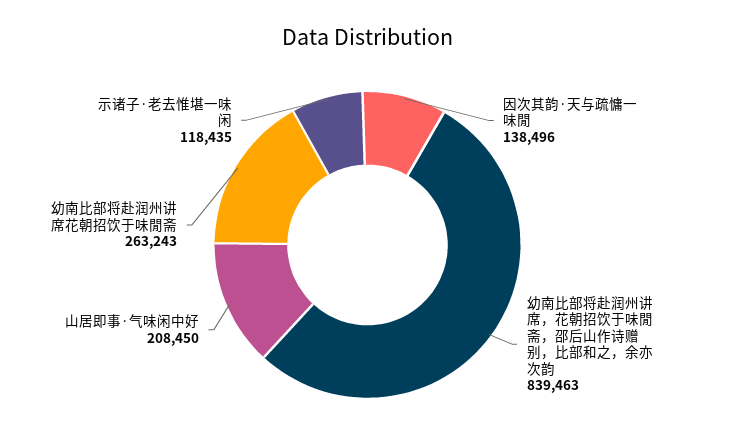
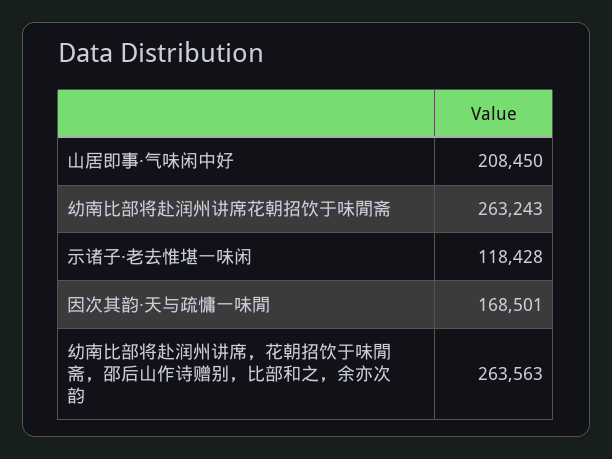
因次其韵·天与疏慵一味閒: 138496 -> 168501
幼南比部将赴润州讲席，花朝招饮于味閒斋，邵后山作诗赠别，比部和之，余亦次韵: 839463 -> 263563
示诸子·老去惟堪一味闲: 118435 -> 118428

